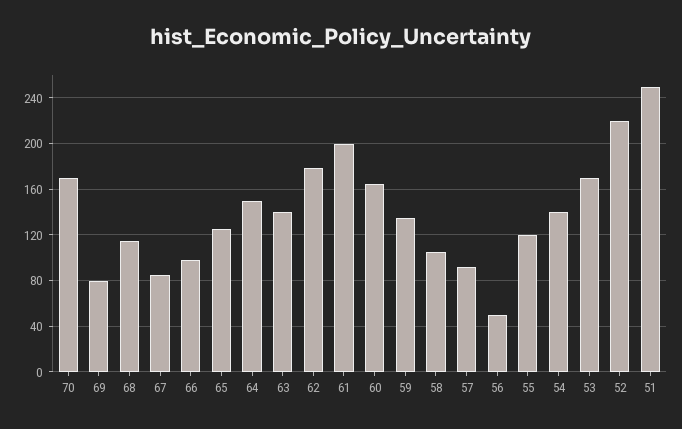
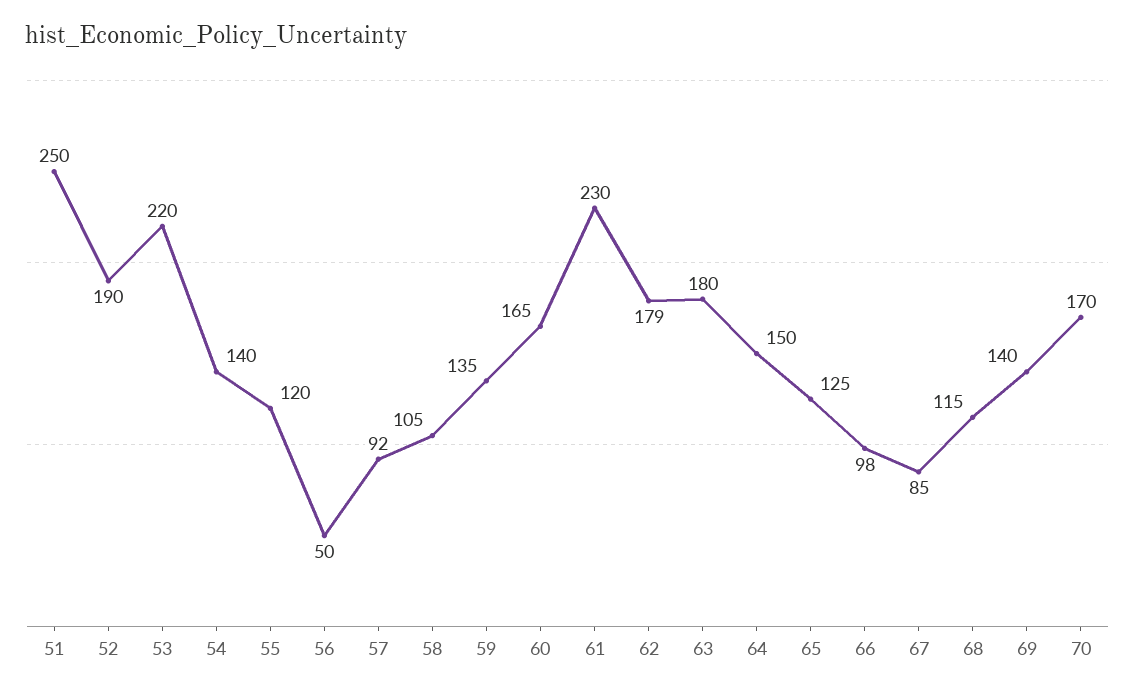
69: 80 -> 140
63: 140 -> 180
61: 200 -> 230
53: 170 -> 220
52: 220 -> 190

